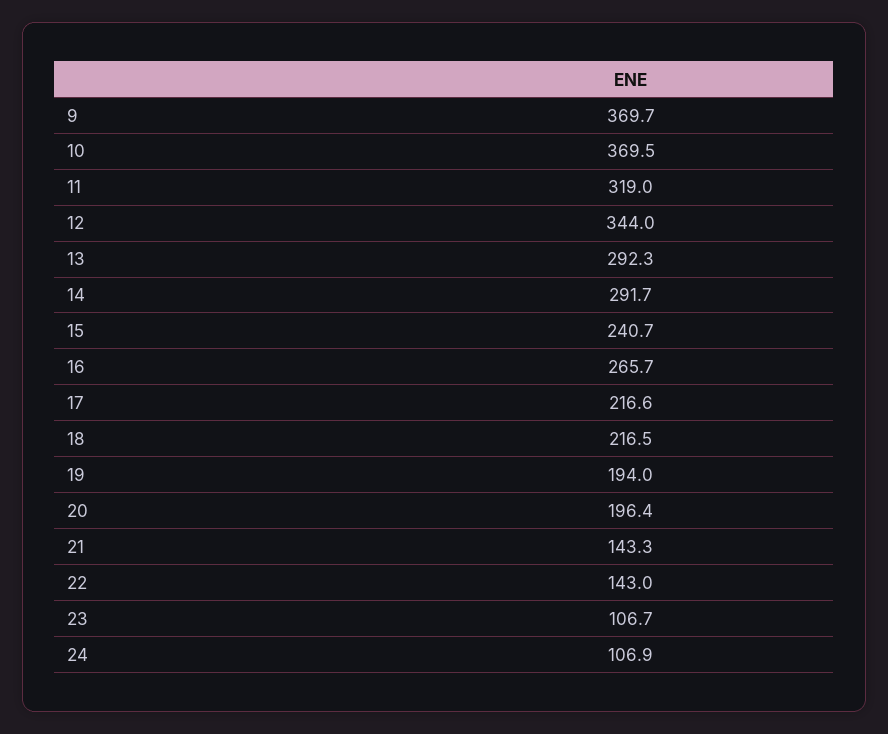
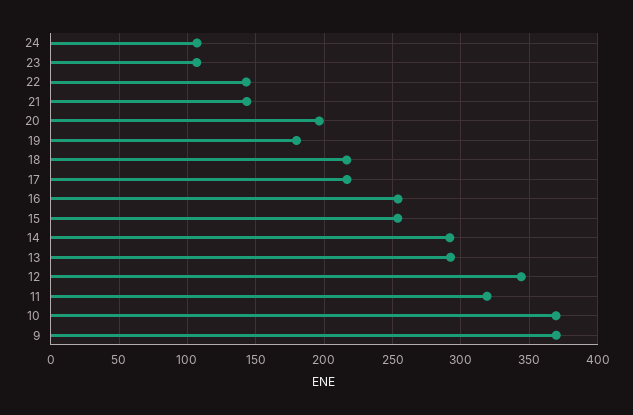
15: 240.7 -> 255
16: 265.7 -> 255
19: 194 -> 180

